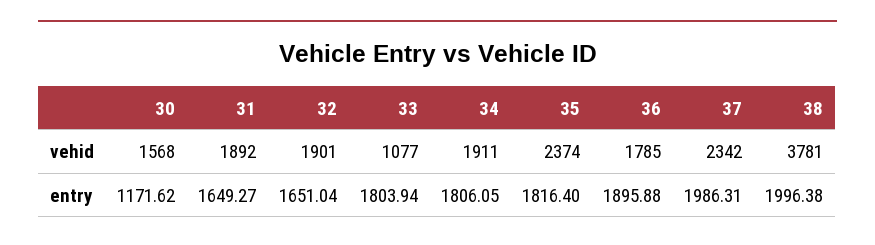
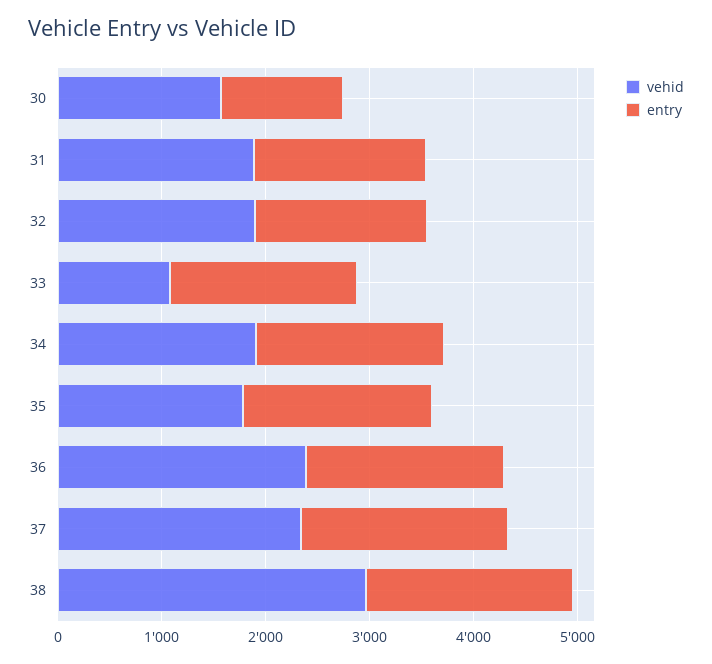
vehid, 35: 2374 -> 1800
vehid, 36: 1785 -> 2400
vehid, 38: 3781 -> 3000

